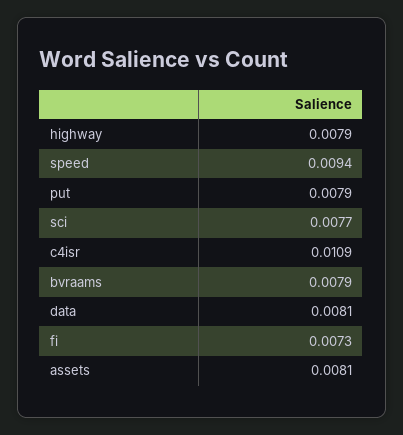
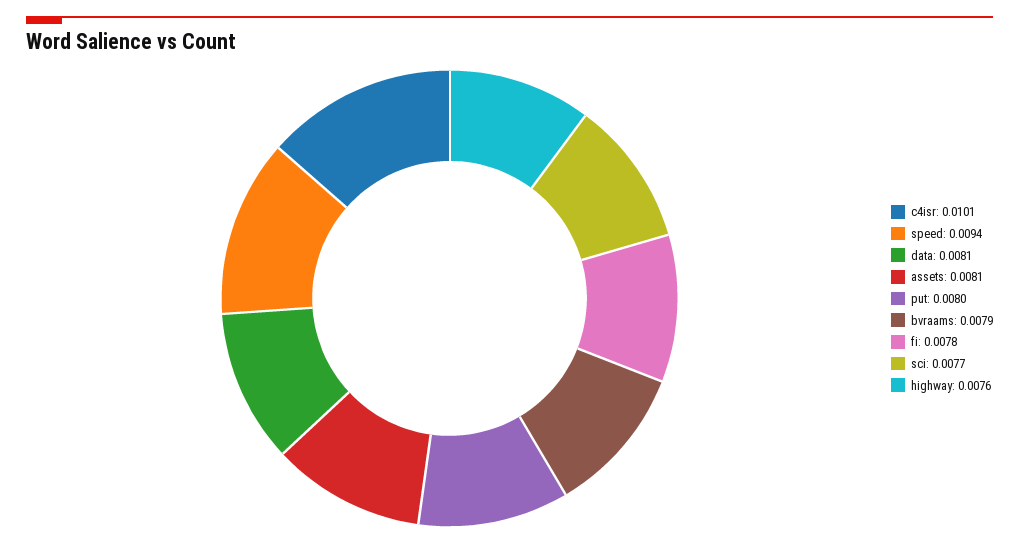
highway: 0.0079 -> 0.0076
put: 0.0079 -> 0.008
c4isr: 0.0109 -> 0.0101
fi: 0.0073 -> 0.0078

